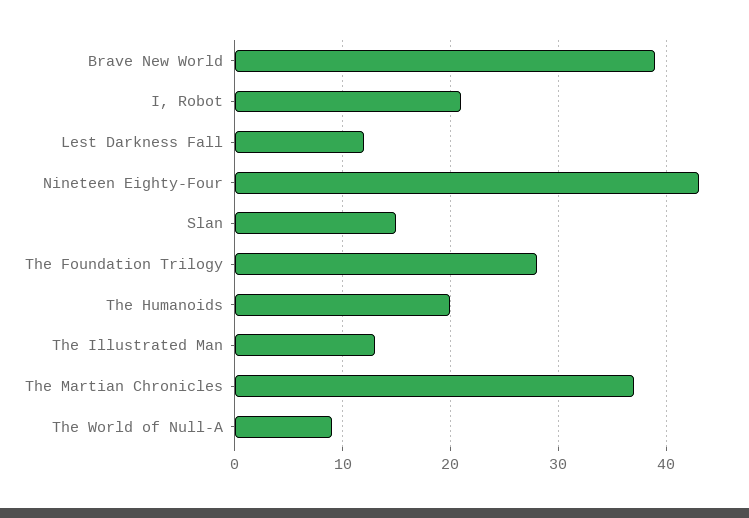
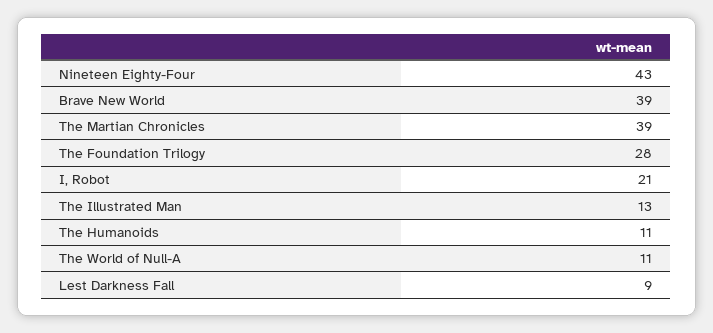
Lest Darkness Fall: 12 -> 9
Slan: 15 -> none
The Humanoids: 20 -> 11
The Martian Chronicles: 37 -> 39
The World of Null-A: 9 -> 11

